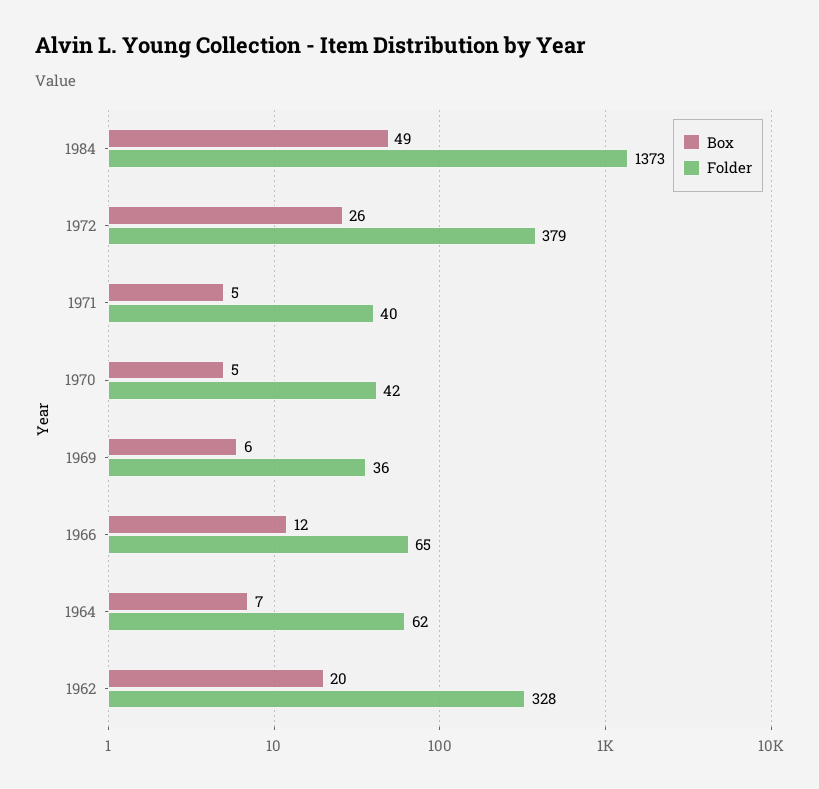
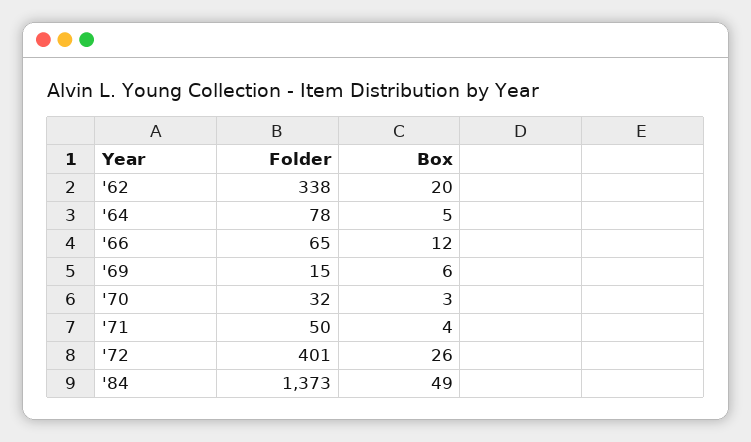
Folder, 1972: 379 -> 401
Box, 1971: 5 -> 4
Folder, 1971: 40 -> 50
Box, 1970: 5 -> 3
Folder, 1970: 42 -> 32
Folder, 1969: 36 -> 15
Box, 1964: 7 -> 5
Folder, 1964: 62 -> 78
Folder, 1962: 328 -> 338

